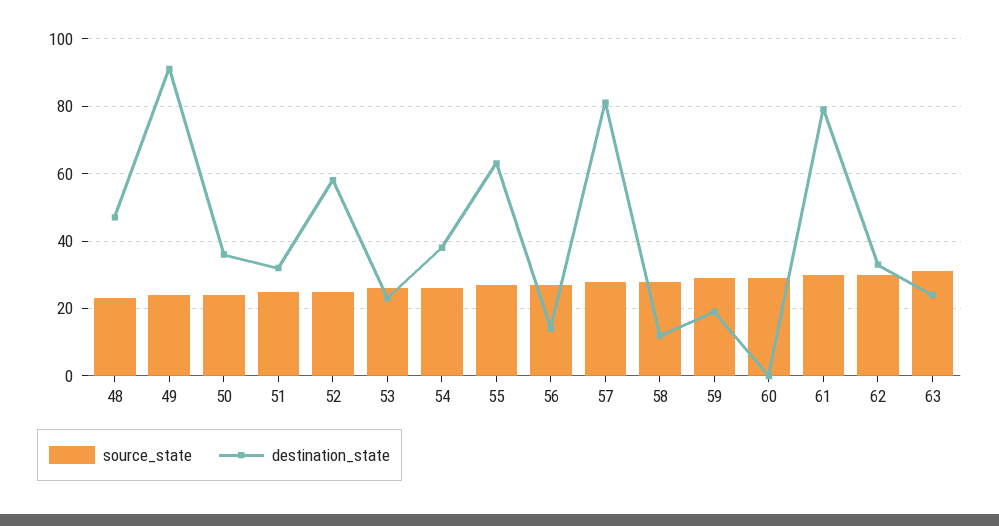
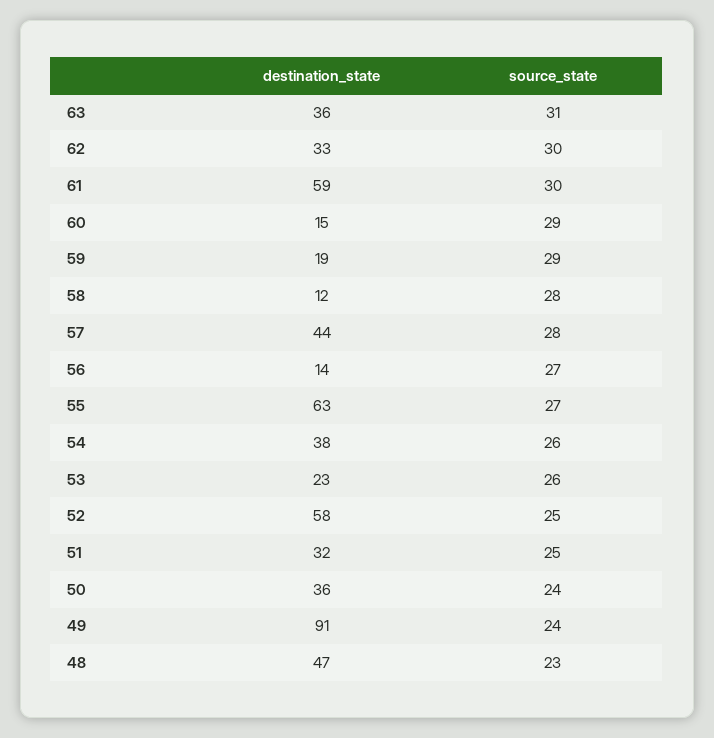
destination_state, 57: 80 -> 44
destination_state, 60: 0 -> 15
destination_state, 61: 80 -> 59
destination_state, 63: 25 -> 36

